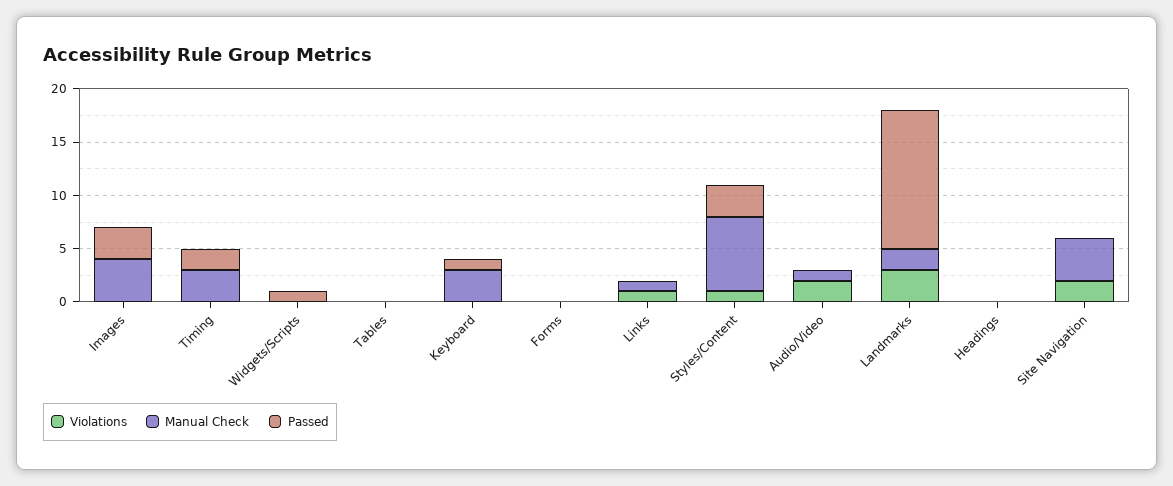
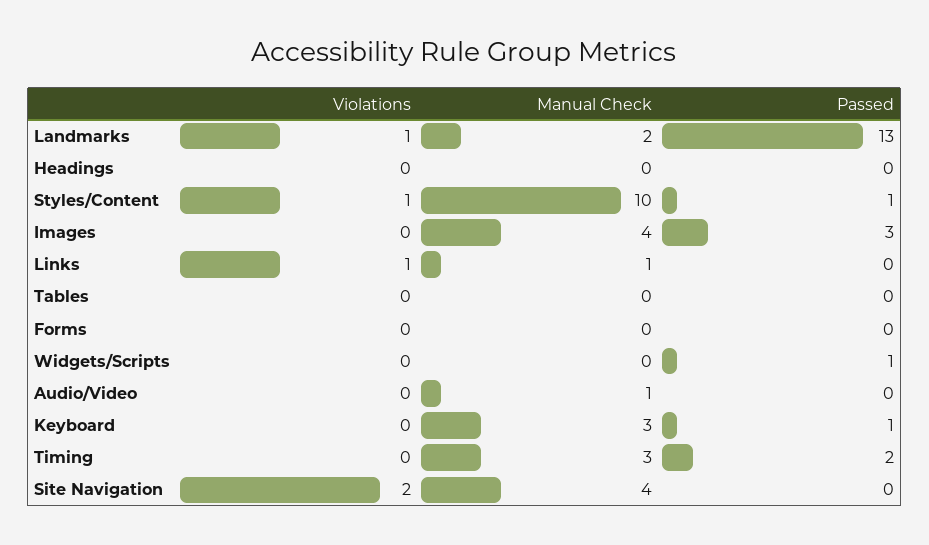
Manual Check, Styles/Content: 7 -> 10
Passed, Styles/Content: 3 -> 1
Violations, Audio/Video: 2 -> 0
Violations, Landmarks: 3 -> 1

